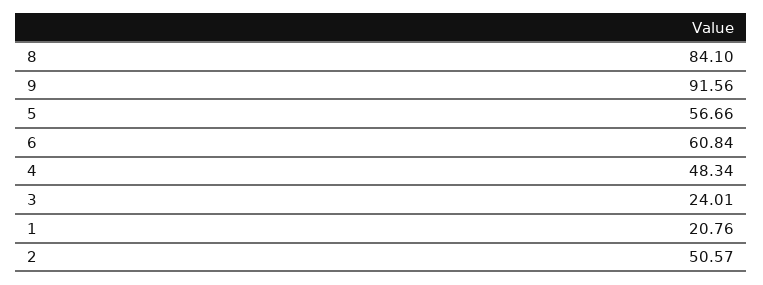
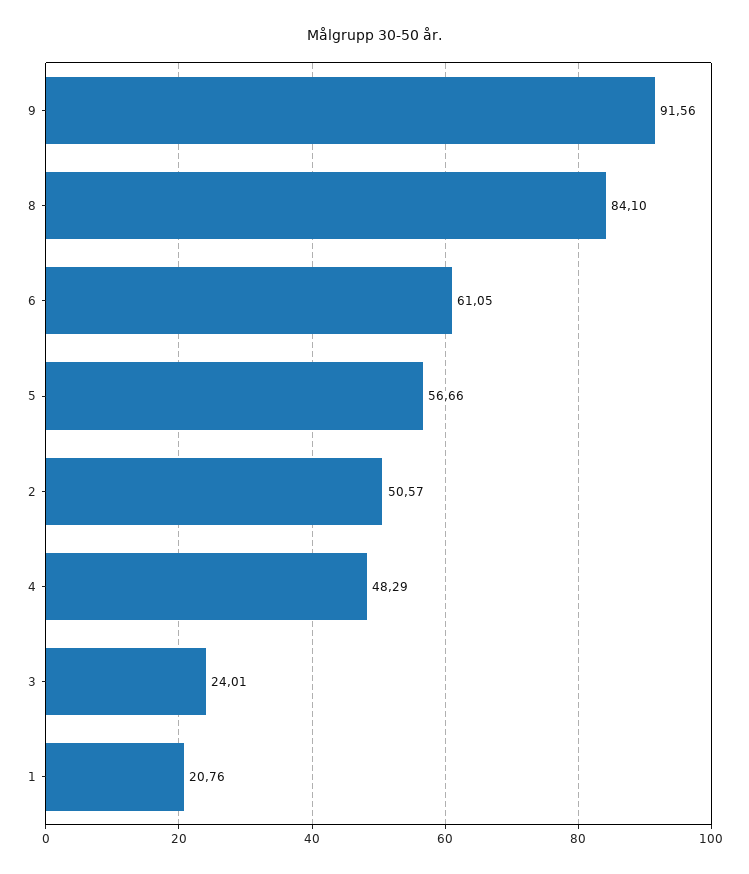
6: 60.84 -> 61.05
4: 48.34 -> 48.29

